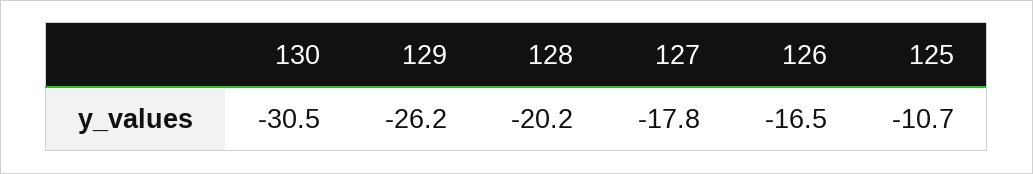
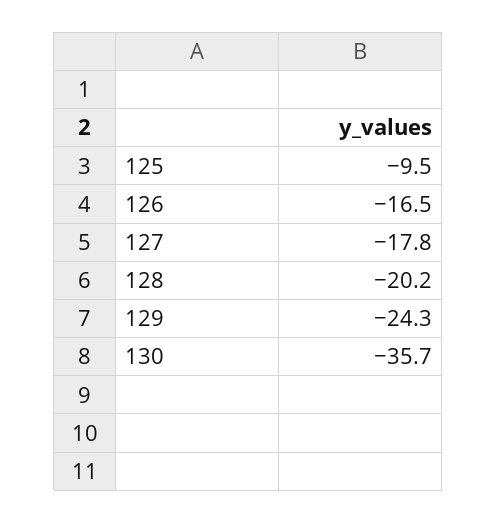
130: -30.5 -> -35.7
129: -26.2 -> -24.3
125: -10.7 -> -9.5

